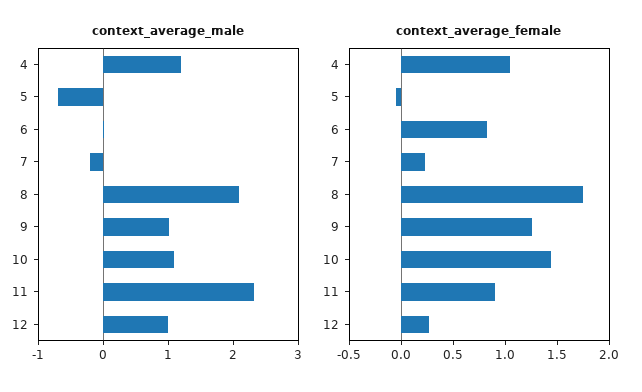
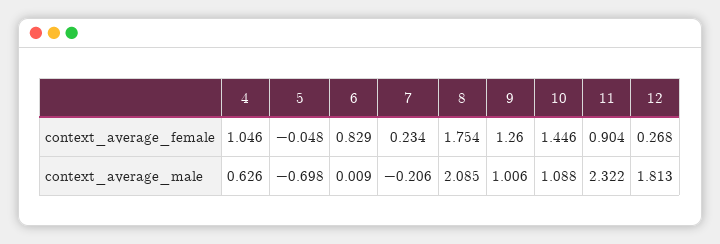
context_average_male, 4: 1.2 -> 0.626
context_average_male, 12: 1 -> 1.813

